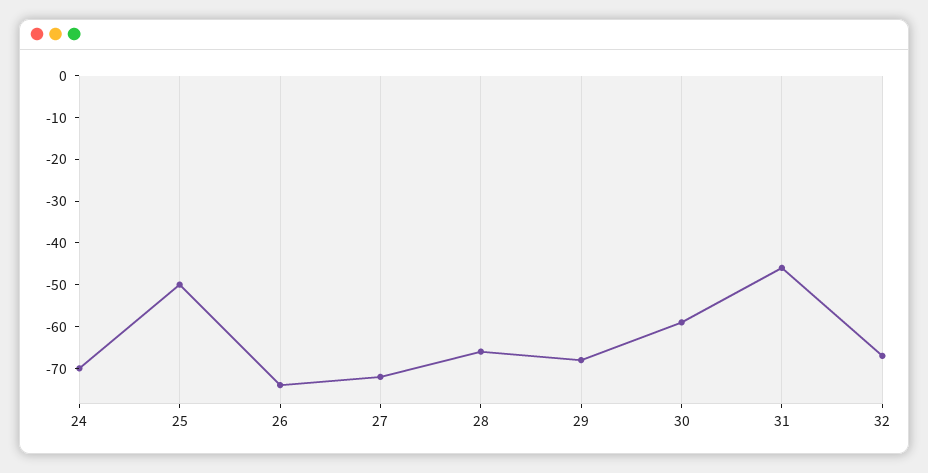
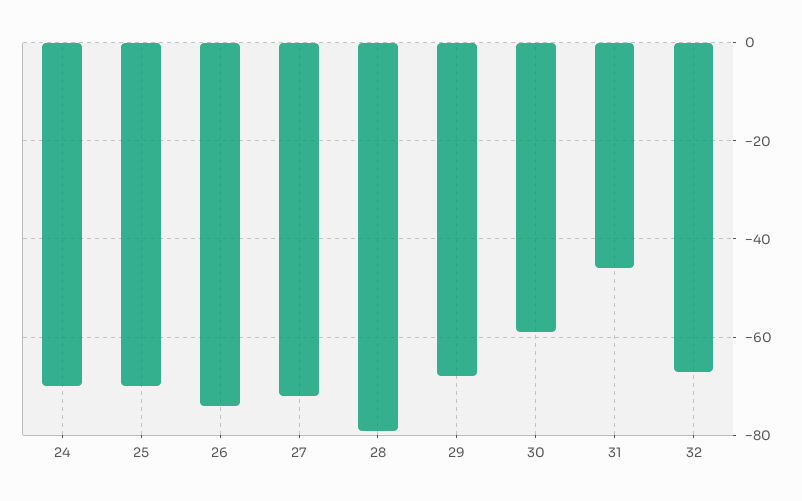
25: -50 -> -70
28: -65 -> -80

